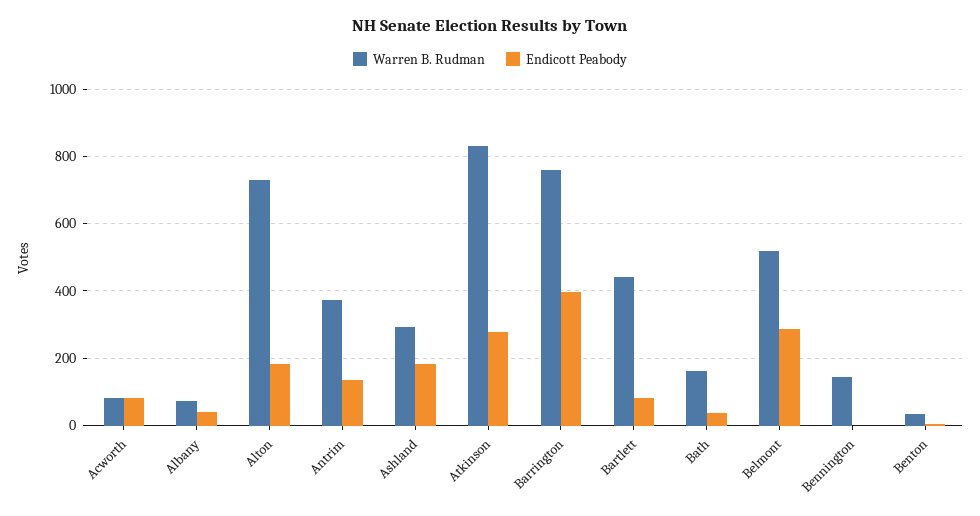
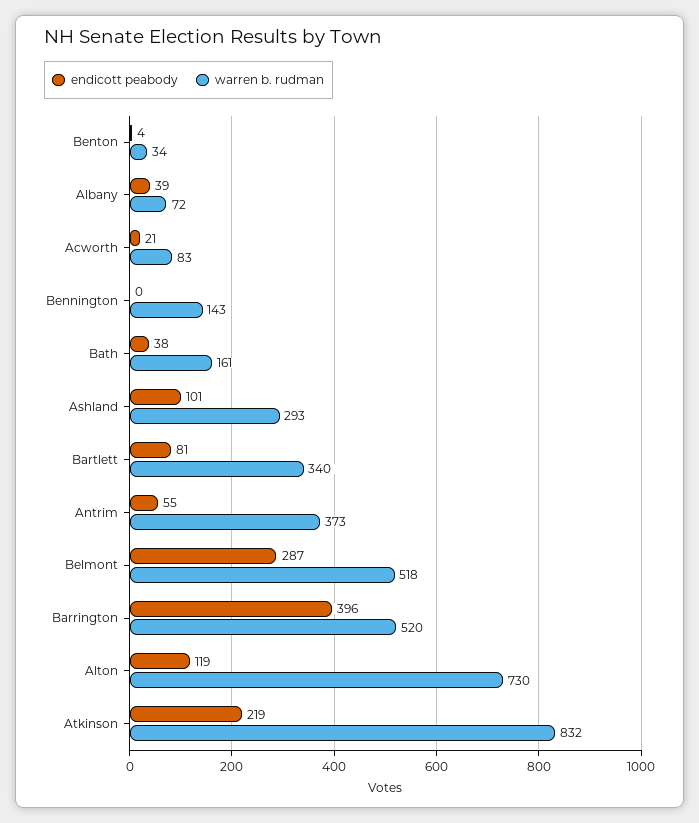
Endicott Peabody, Acworth: 80 -> 21
Endicott Peabody, Alton: 180 -> 119
Endicott Peabody, Antrim: 140 -> 55
Endicott Peabody, Ashland: 180 -> 101
Endicott Peabody, Atkinson: 280 -> 219
Warren B. Rudman, Barrington: 760 -> 520
Warren B. Rudman, Bartlett: 440 -> 340

